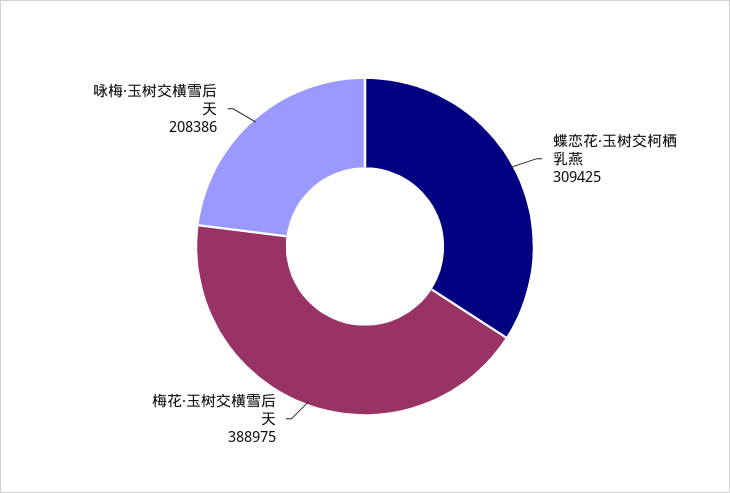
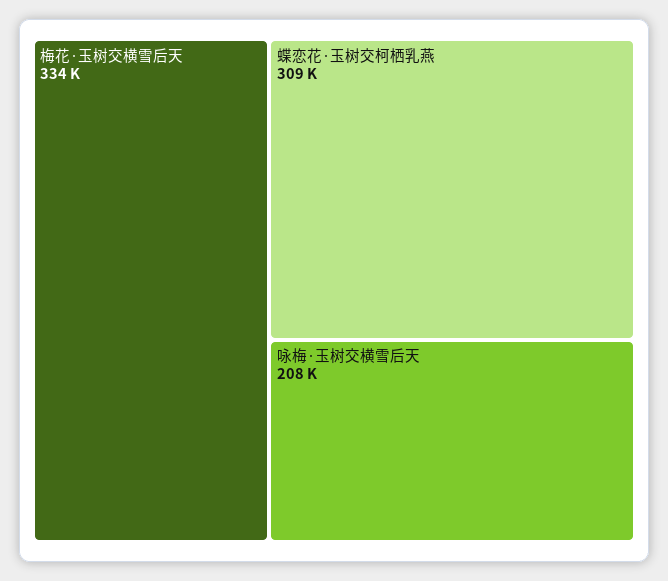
梅花·玉树交横雪后天: 388975 -> 334000

